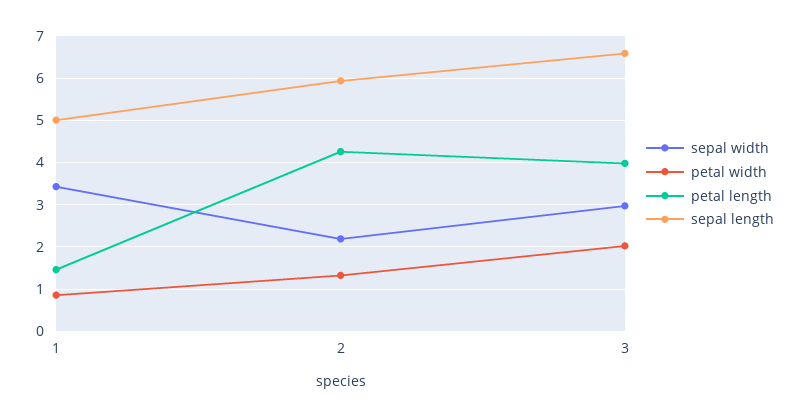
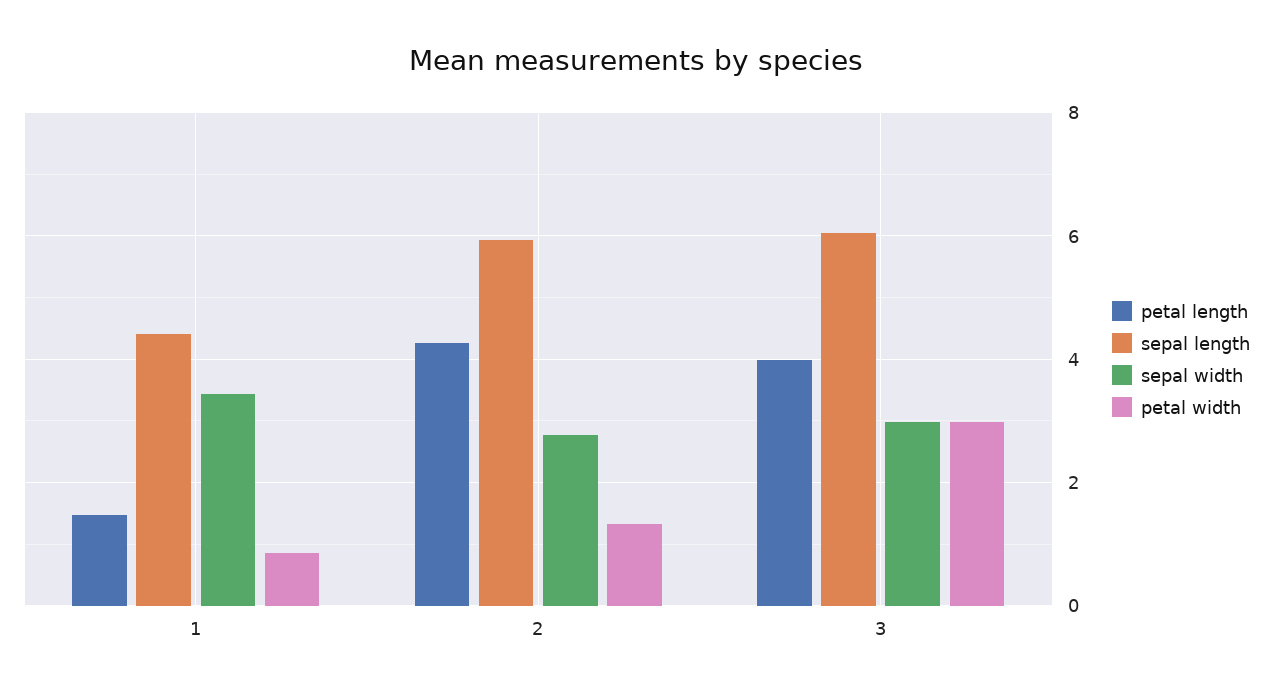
sepal length, 1: 5 -> 4.4
sepal width, 2: 2.2 -> 2.8
petal width, 3: 2 -> 3
sepal length, 3: 6.6 -> 6

